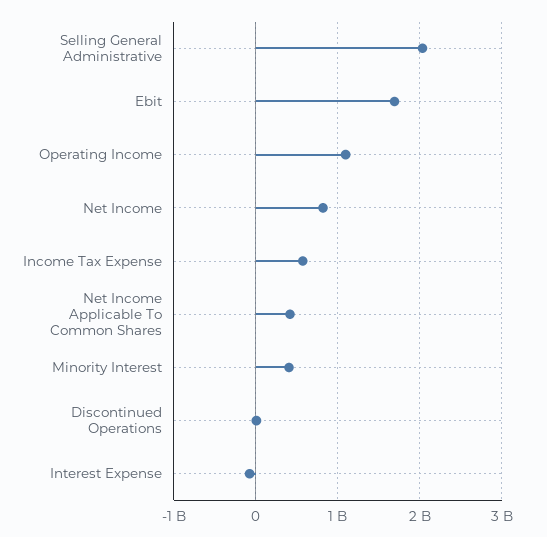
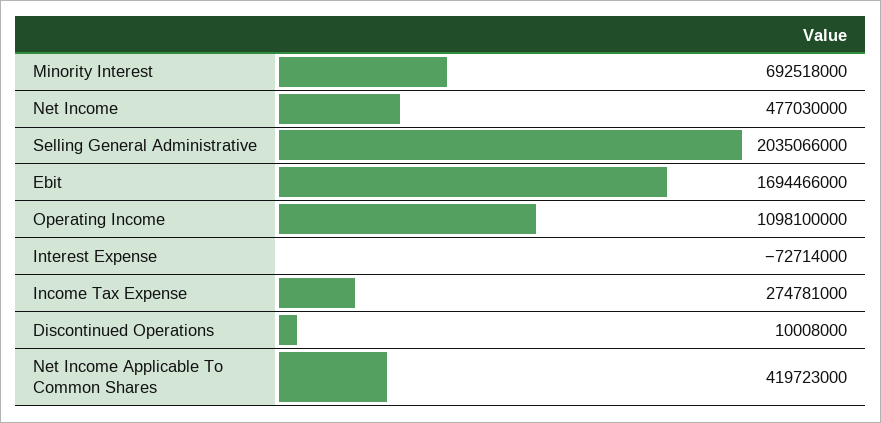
Net Income: 800000000 -> 477030000
Income Tax Expense: 600000000 -> 274781000
Minority Interest: 400000000 -> 692518000

